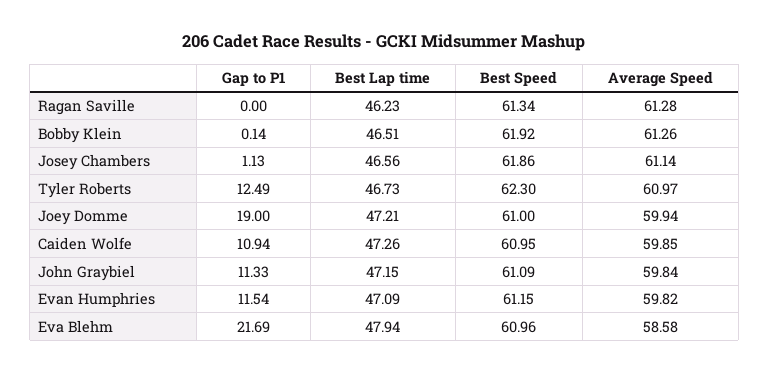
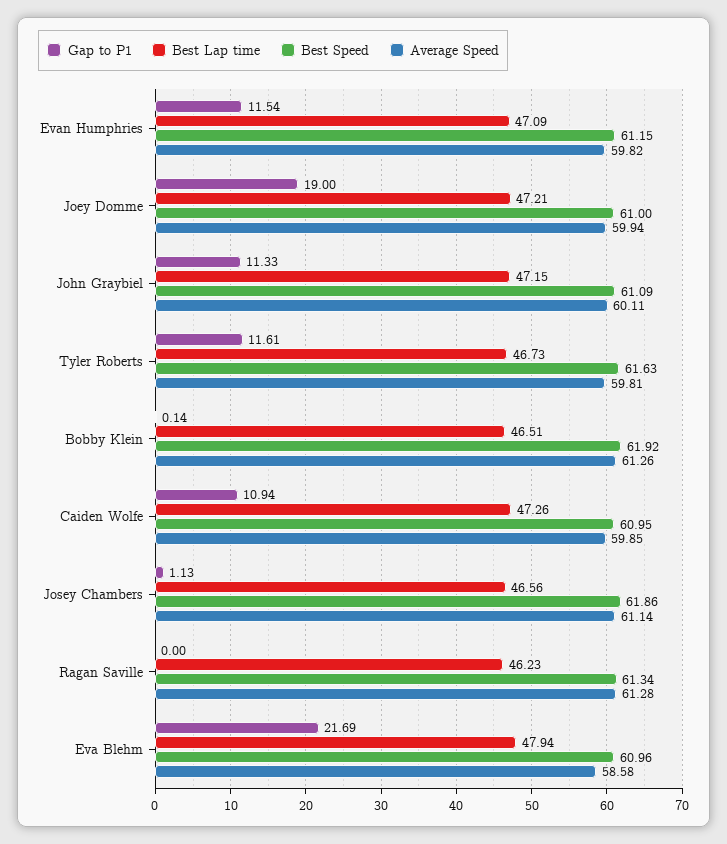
Gap to P1, Tyler Roberts: 12.49 -> 11.61
Best Speed, Tyler Roberts: 62.3 -> 61.63
Average Speed, Tyler Roberts: 60.97 -> 59.81
Average Speed, John Graybiel: 59.84 -> 60.11

